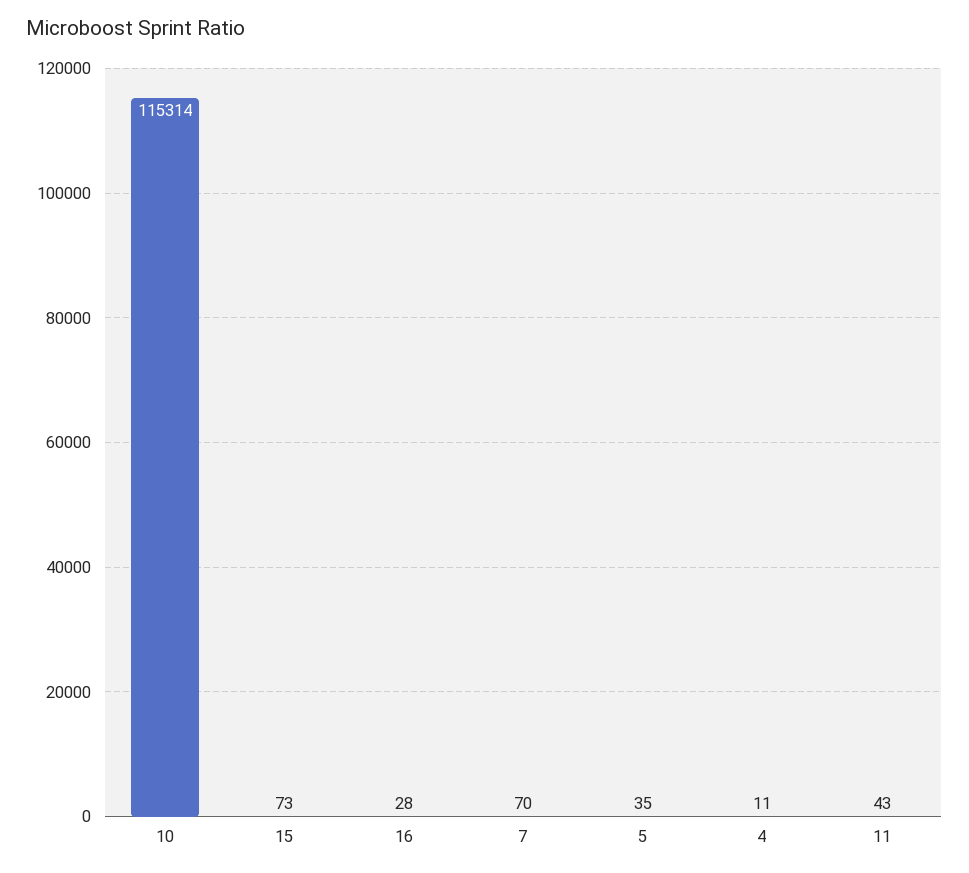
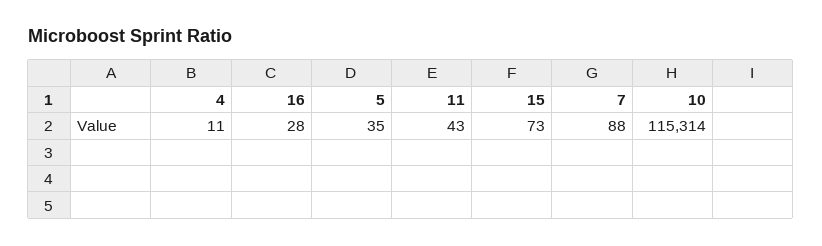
7: 70 -> 88

